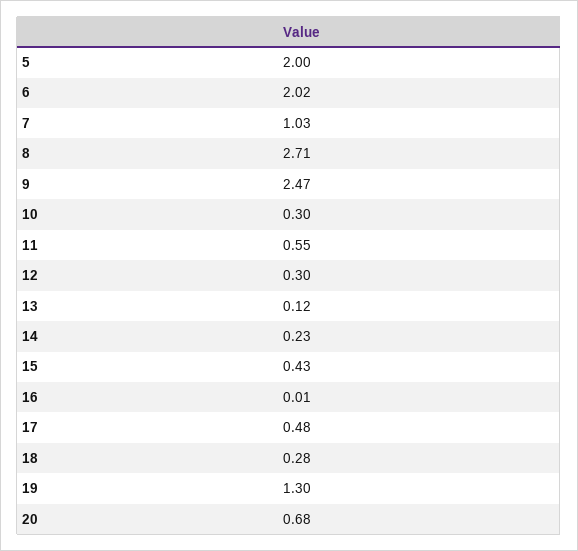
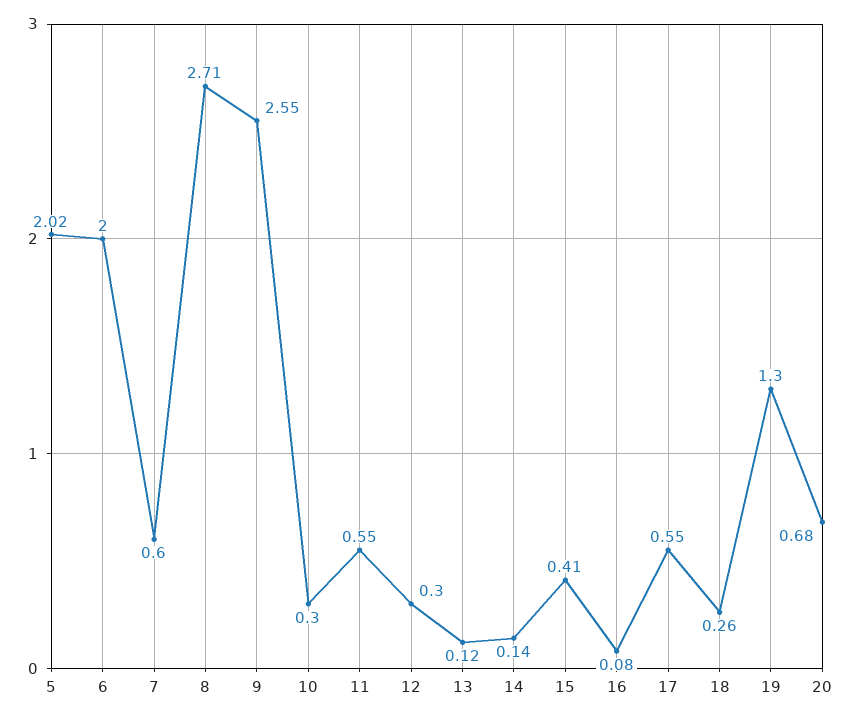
5: 2 -> 2.02
6: 2.02 -> 2
7: 1.03 -> 0.6
9: 2.47 -> 2.55
14: 0.23 -> 0.14
15: 0.43 -> 0.41
16: 0.01 -> 0.08
17: 0.48 -> 0.55
18: 0.28 -> 0.26

